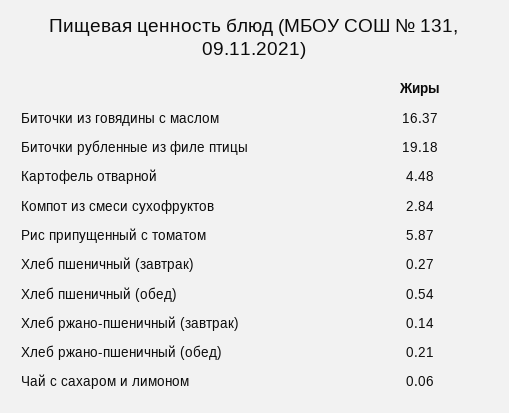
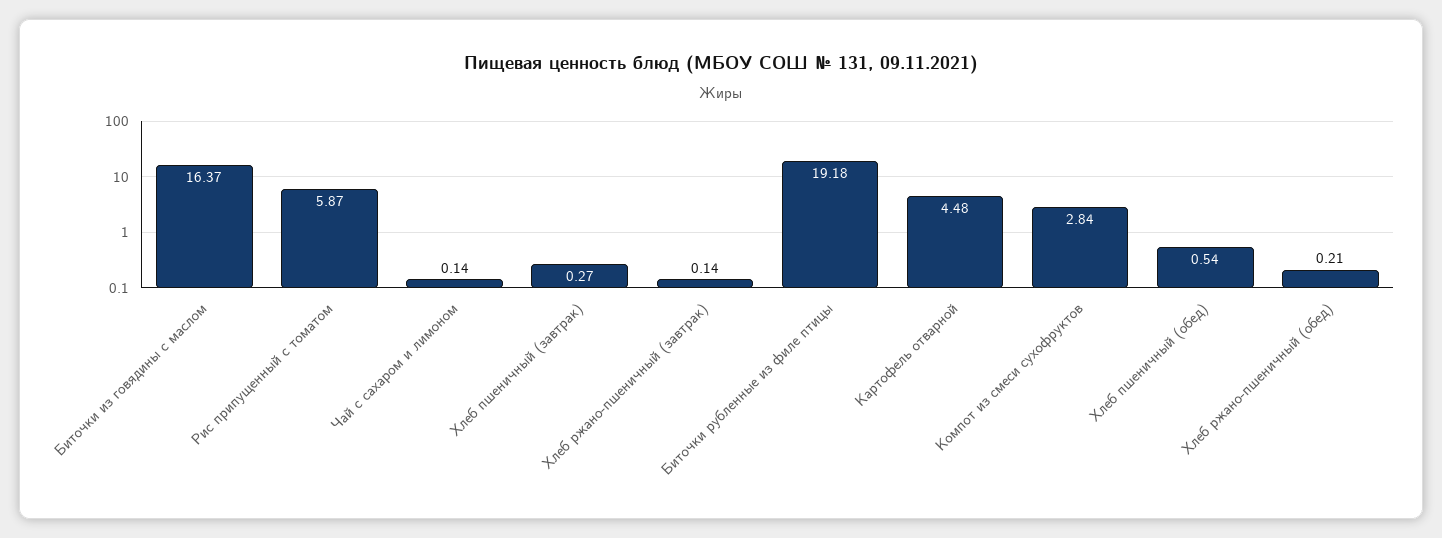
Чай с сахаром и лимоном: 0.06 -> 0.14

